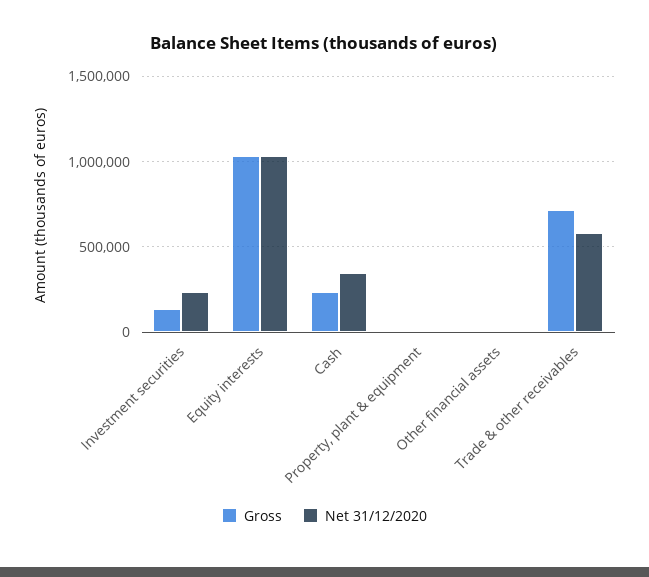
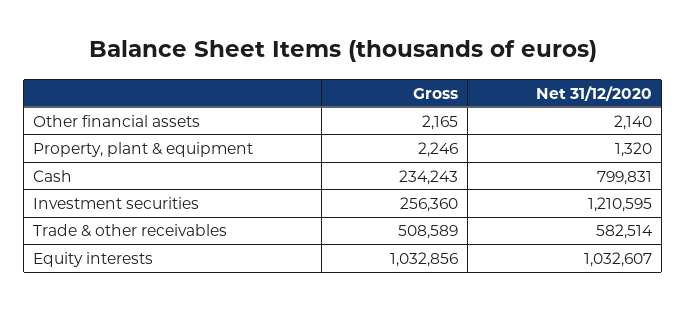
Gross, Investment securities: 150000 -> 256360
Net 31/12/2020, Investment securities: 250000 -> 1210595
Net 31/12/2020, Cash: 350000 -> 799831
Gross, Trade & other receivables: 700000 -> 508589

